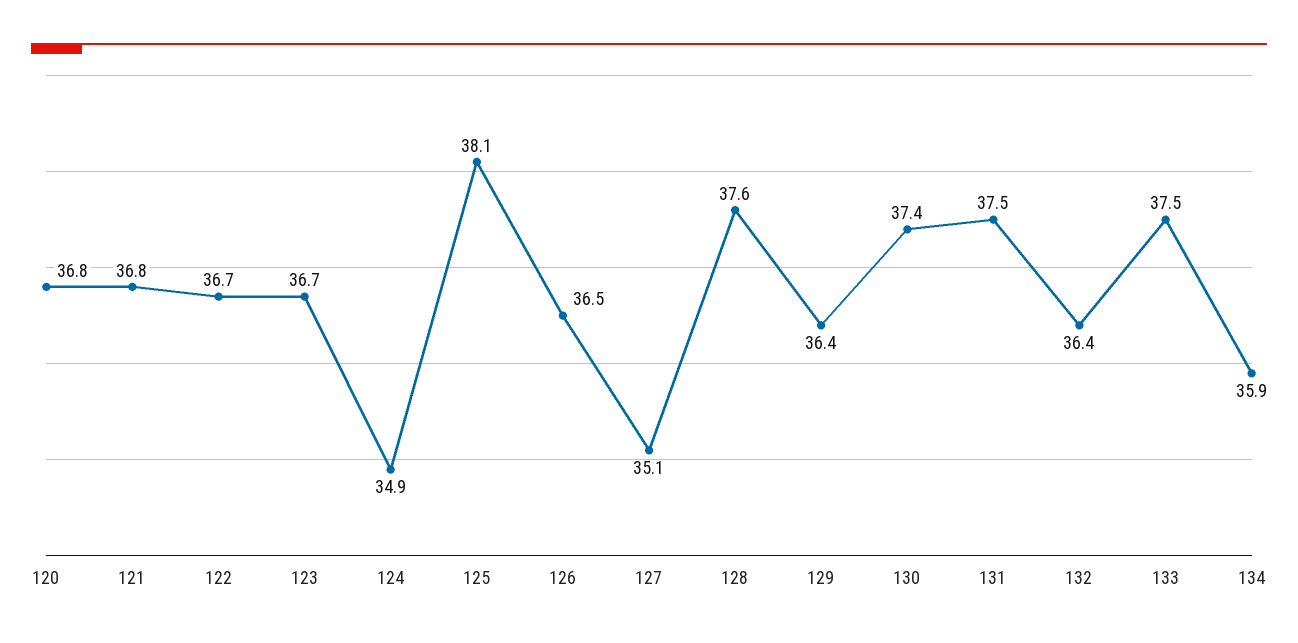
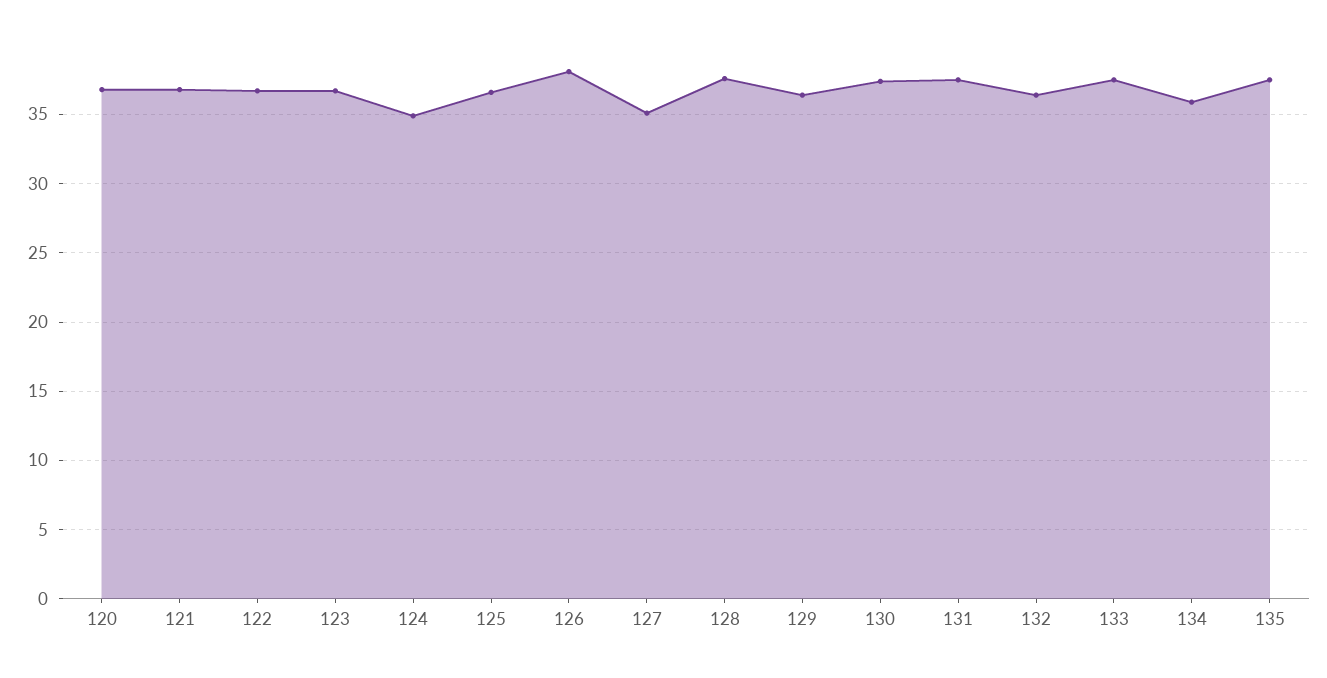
125: 38.1 -> 36.5
126: 36.5 -> 38
135: none -> 37.5

